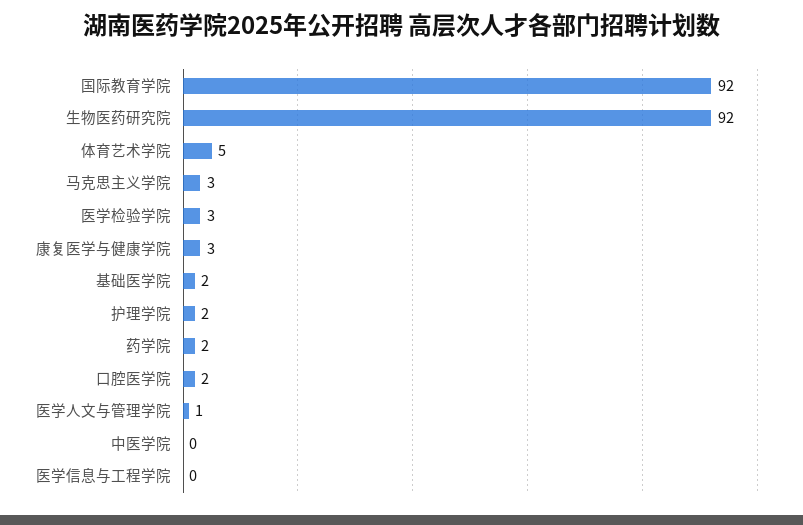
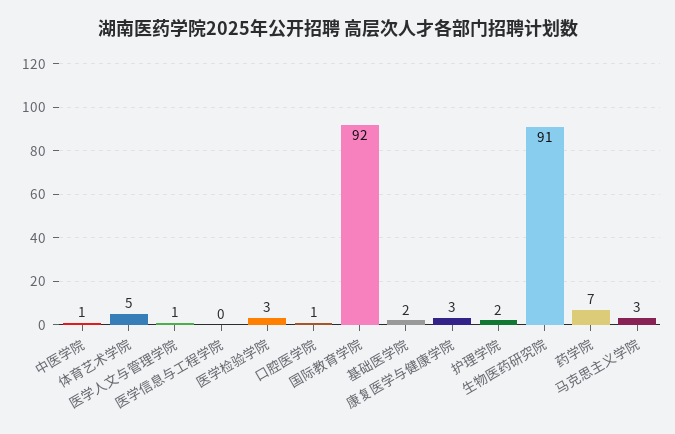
生物医药研究院: 92 -> 91
药学院: 2 -> 7
口腔医学院: 2 -> 1
中医学院: 0 -> 1

